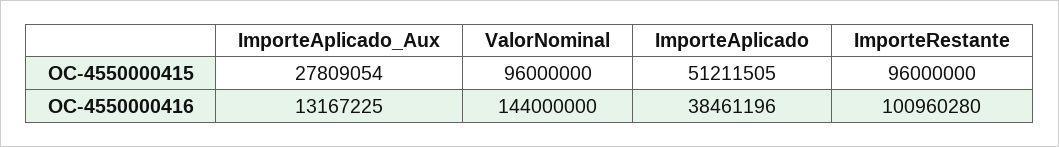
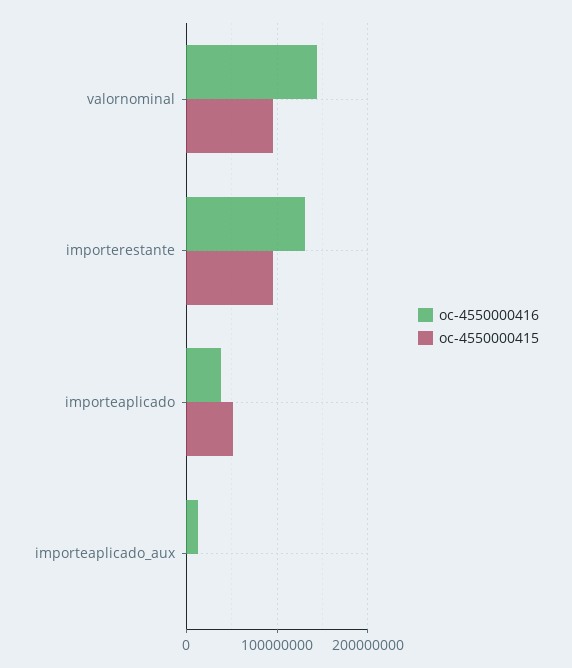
OC-4550000415, ImporteAplicado_Aux: 27809054 -> 0
OC-4550000416, ImporteRestante: 100960280 -> 130000000

